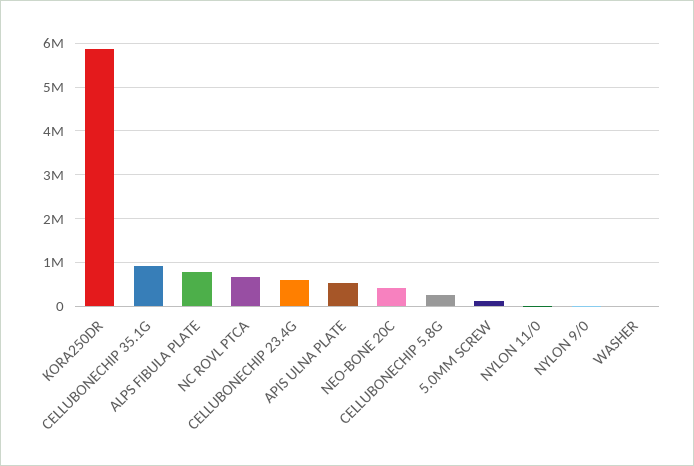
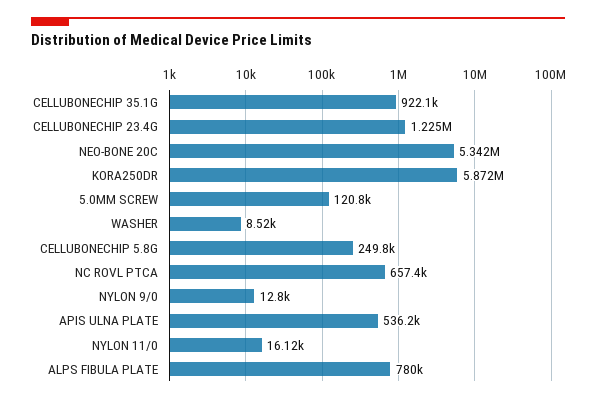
CELLUBONECHIP 23.4G: 600000 -> 1225000
NEO-BONE 20C: 400000 -> 5342000

